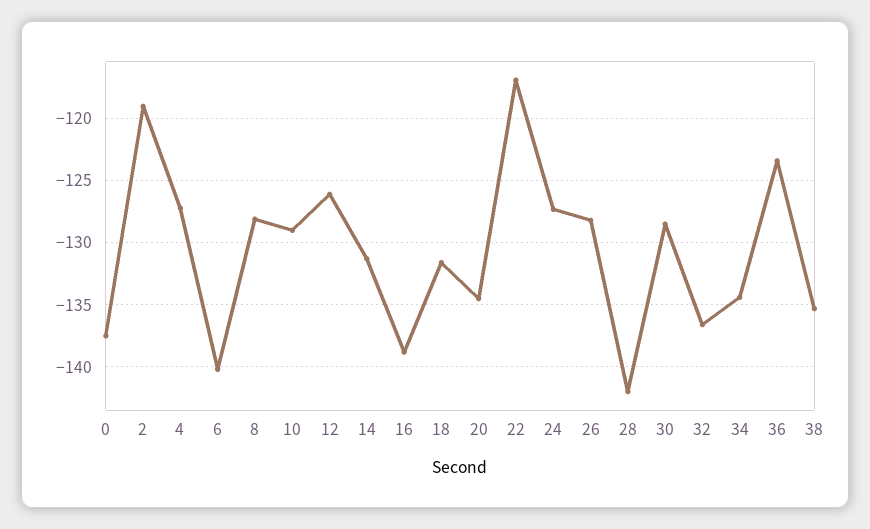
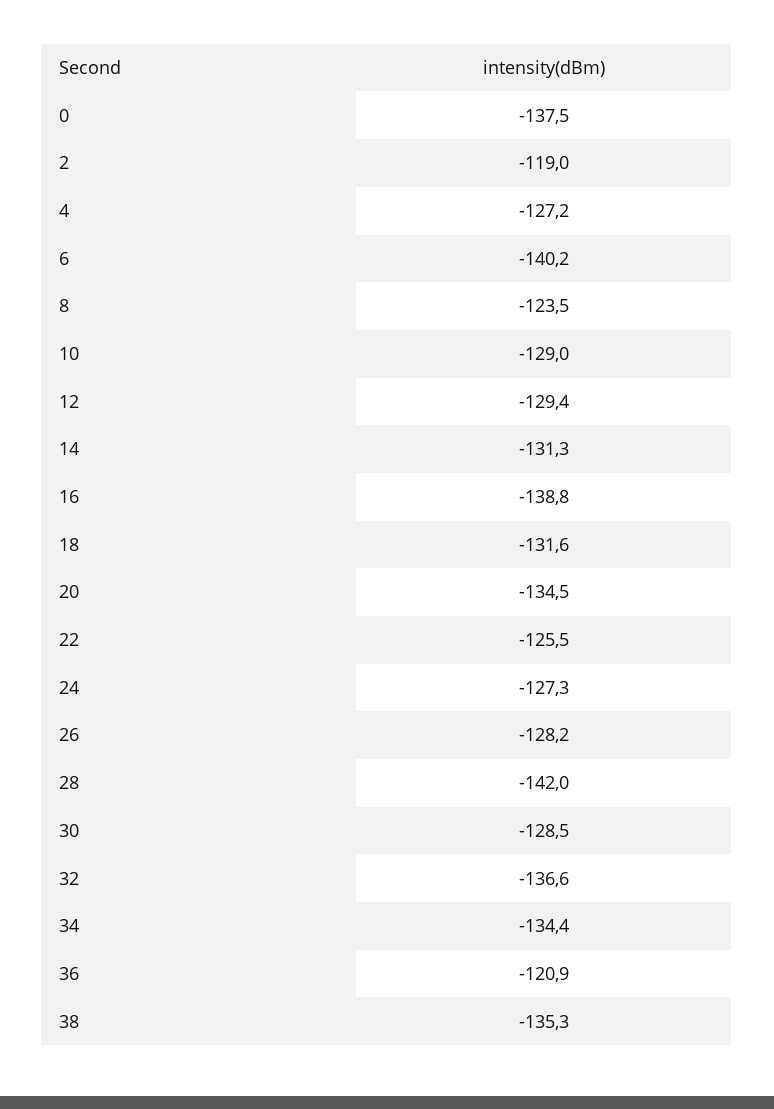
8: -128 -> -123.5
12: -126 -> -129.4
22: -117 -> -125.5
36: -123.5 -> -120.9

